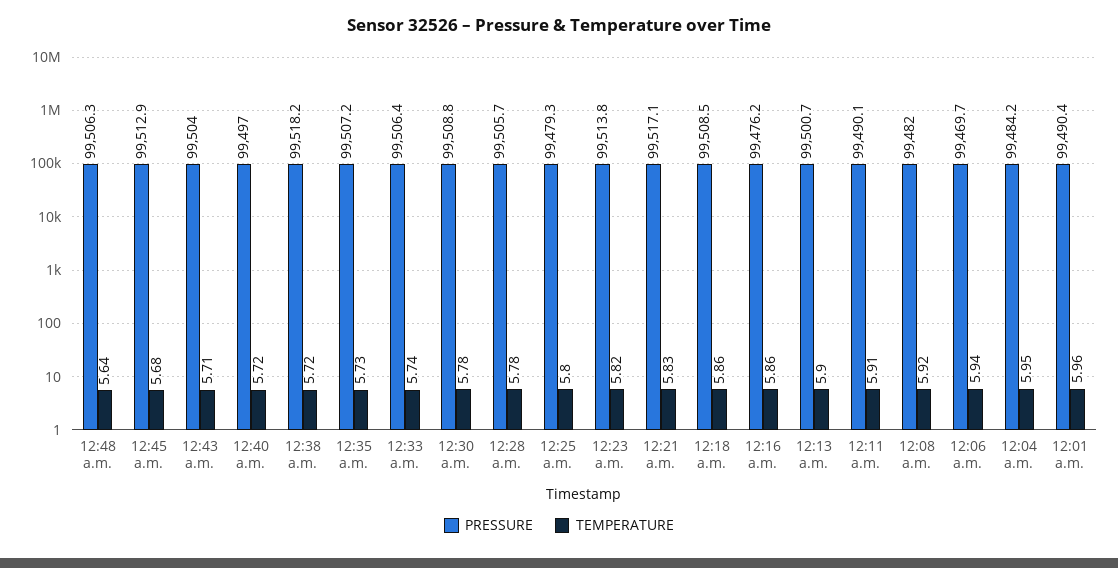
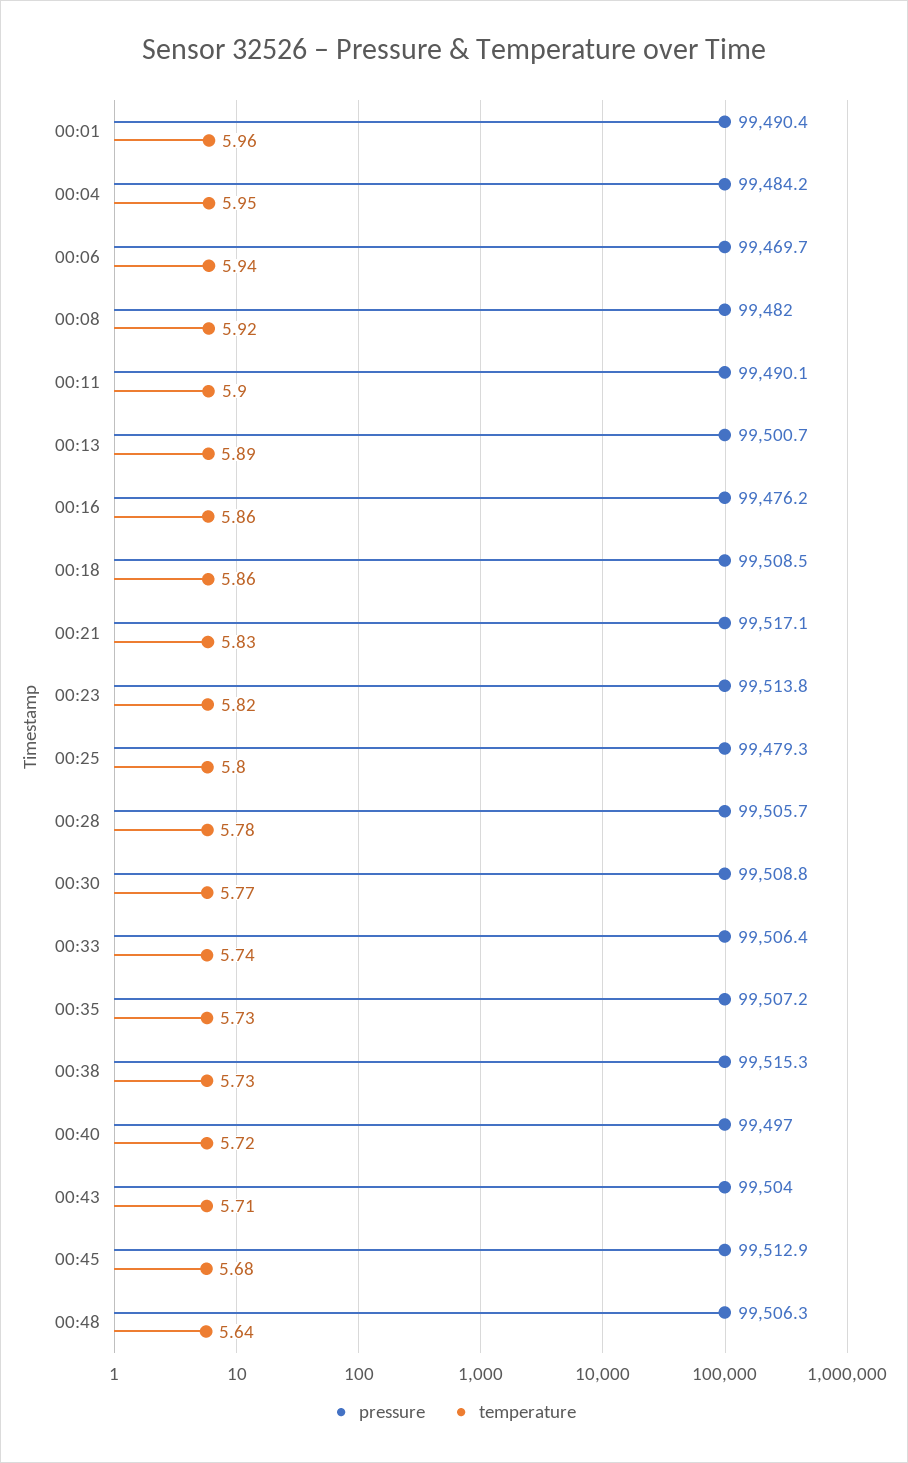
PRESSURE, 12:38 a.m.: 99518.2 -> 99515.3
TEMPERATURE, 12:38 a.m.: 5.72 -> 5.73
TEMPERATURE, 12:30 a.m.: 5.78 -> 5.77
TEMPERATURE, 12:13 a.m.: 5.9 -> 5.89
TEMPERATURE, 12:11 a.m.: 5.91 -> 5.9

